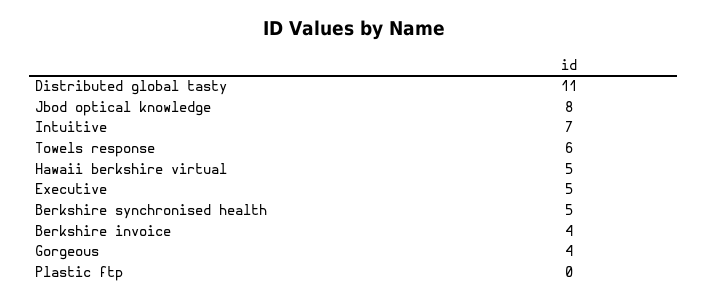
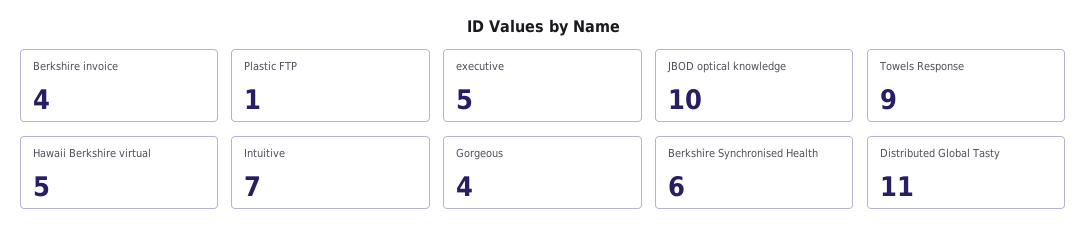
Jbod optical knowledge: 8 -> 10
Towels response: 6 -> 9
Berkshire synchronised health: 5 -> 6
Plastic ftp: 0 -> 1

